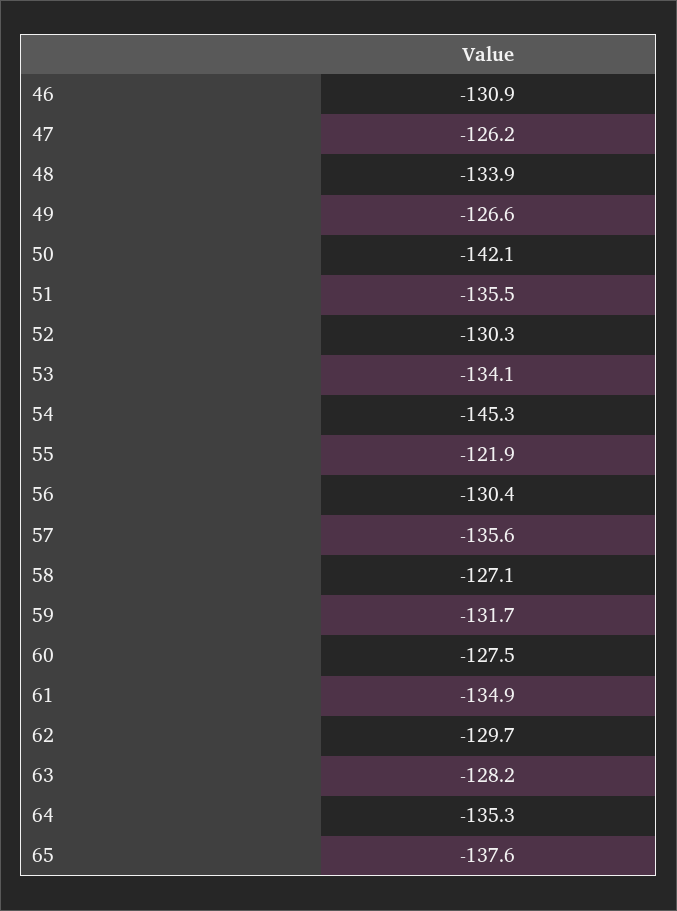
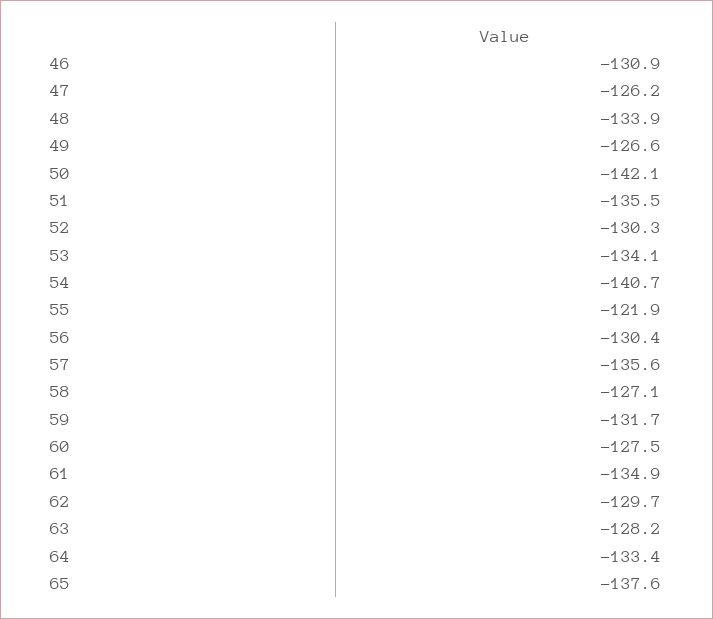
54: -145.3 -> -140.7
64: -135.3 -> -133.4

